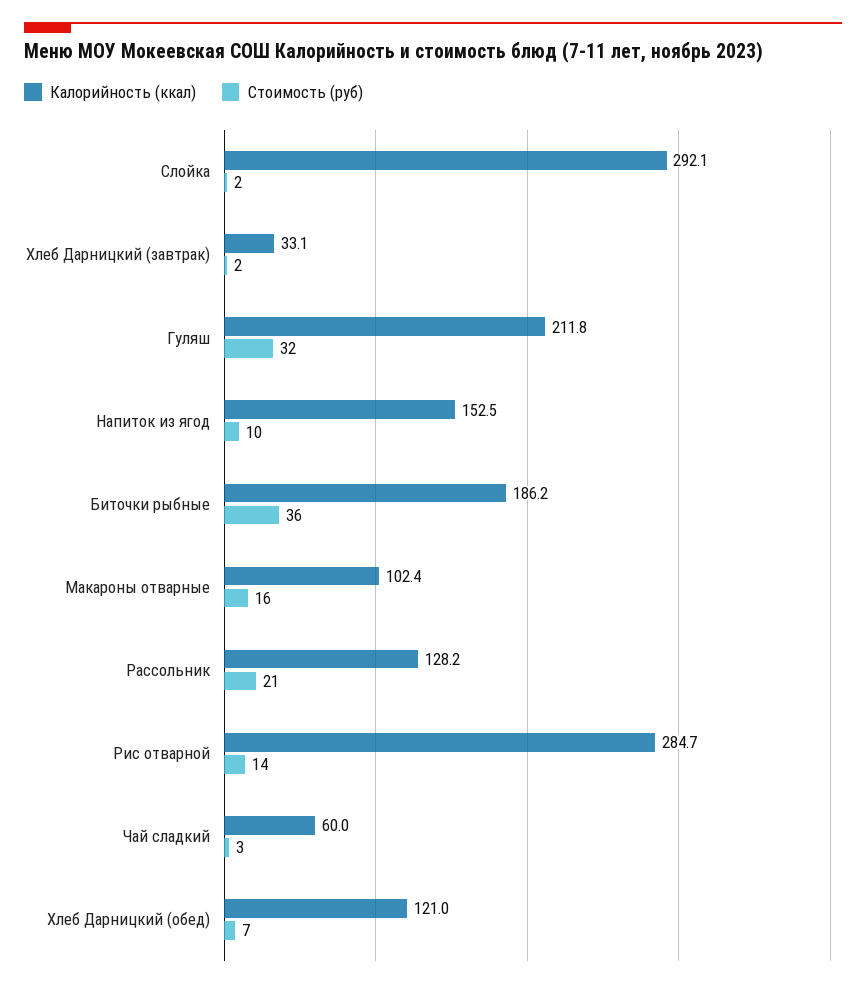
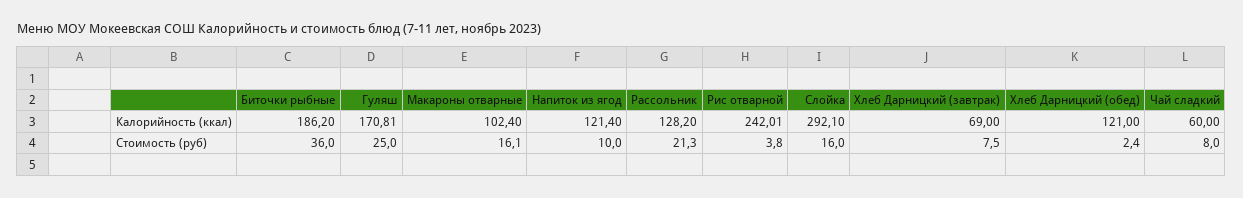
Стоимость (руб), Слойка: 2 -> 16
Калорийность (ккал), Хлеб Дарницкий (завтрак): 33.1 -> 69
Стоимость (руб), Хлеб Дарницкий (завтрак): 2 -> 7.5
Калорийность (ккал), Гуляш: 211.8 -> 170.81
Стоимость (руб), Гуляш: 32 -> 25
Калорийность (ккал), Напиток из ягод: 152.5 -> 121.4
Калорийность (ккал), Рис отварной: 284.7 -> 242.01
Стоимость (руб), Рис отварной: 14 -> 3.8
Стоимость (руб), Чай сладкий: 3 -> 8
Стоимость (руб), Хлеб Дарницкий (обед): 7 -> 2.4

